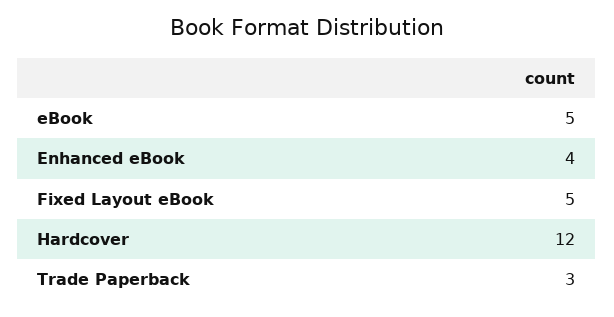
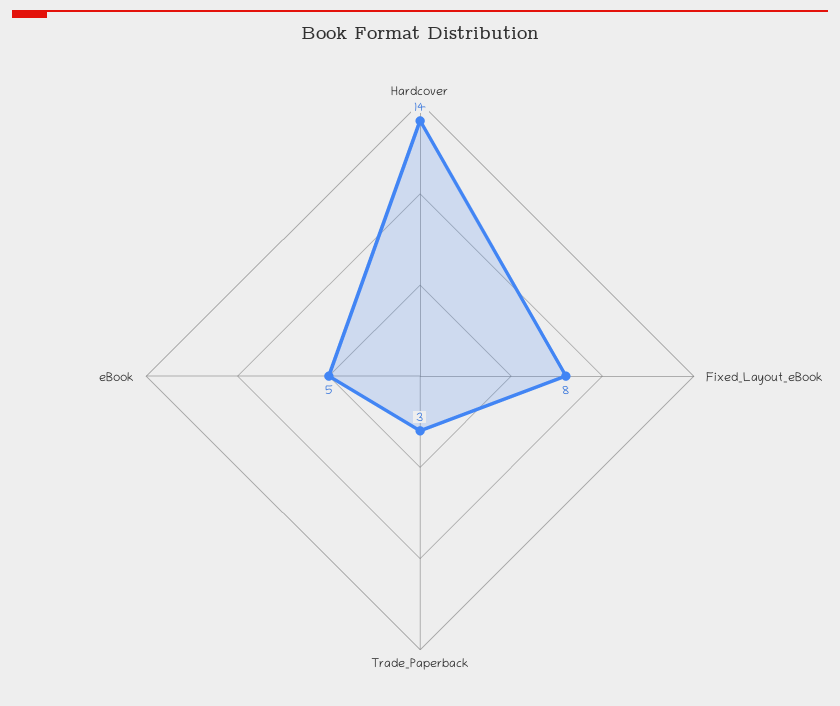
Enhanced eBook: 4 -> none
Fixed Layout eBook: 5 -> 8
Hardcover: 12 -> 14

